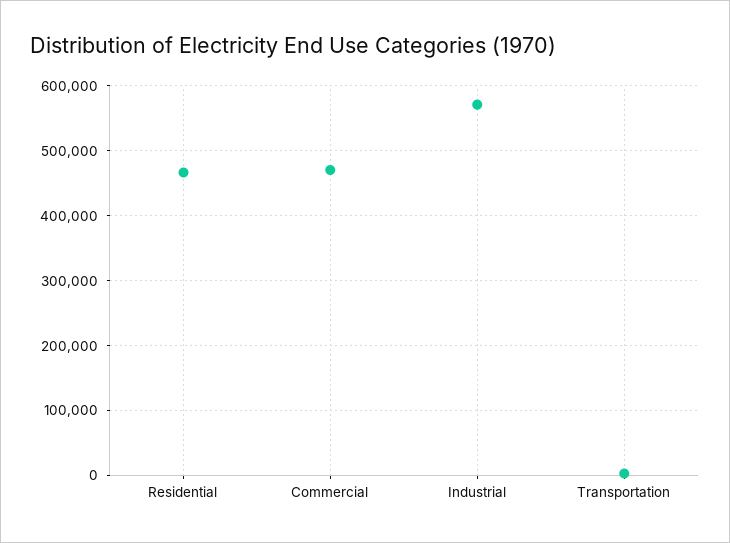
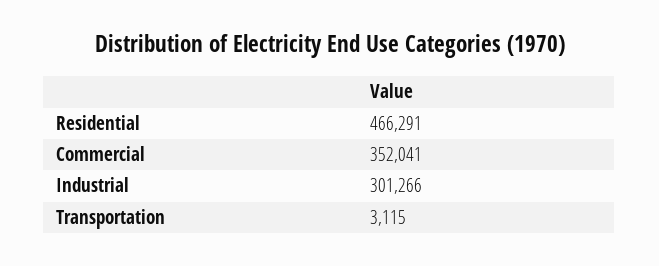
Commercial: 470000 -> 352041
Industrial: 570000 -> 301266

